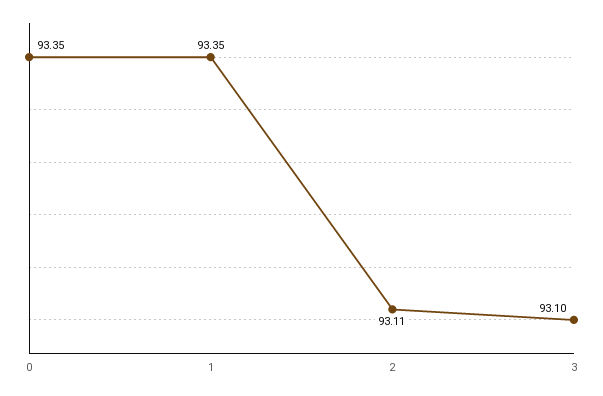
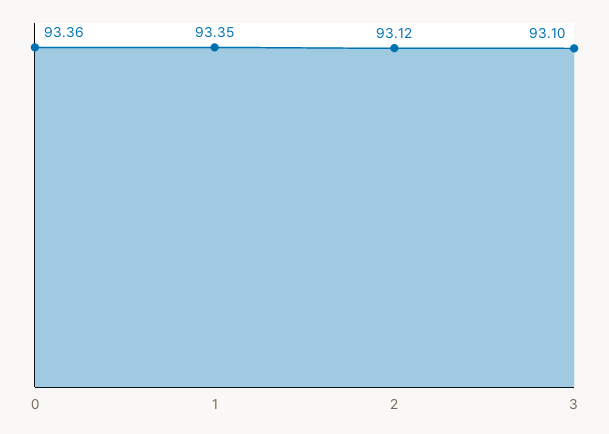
0: 93.35 -> 93.36
2: 93.11 -> 93.12

